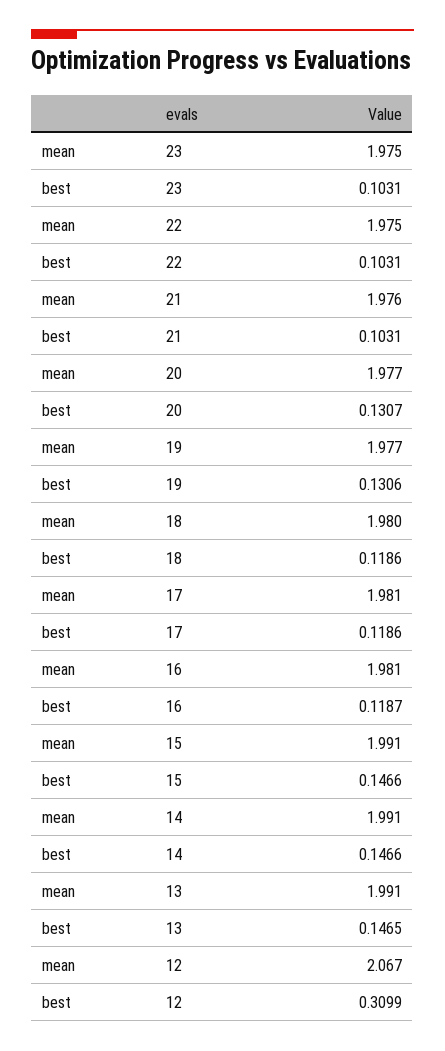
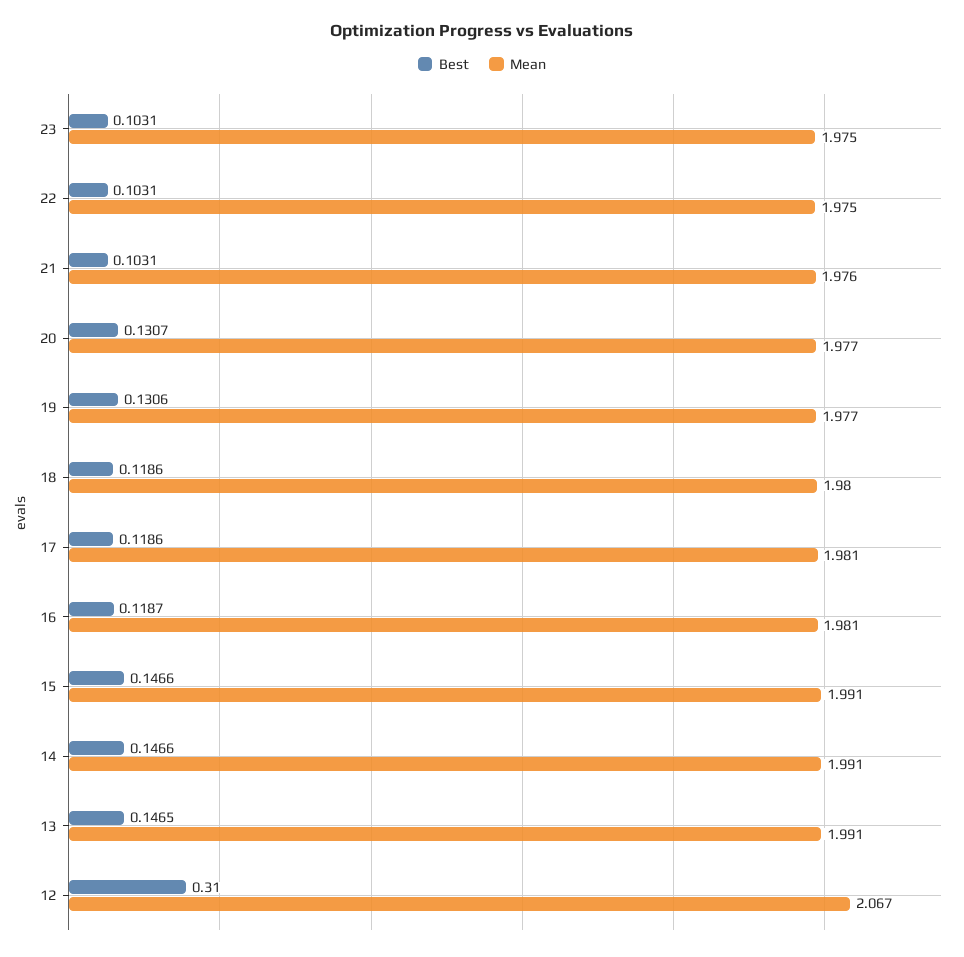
best, 12: 0.3099 -> 0.31

